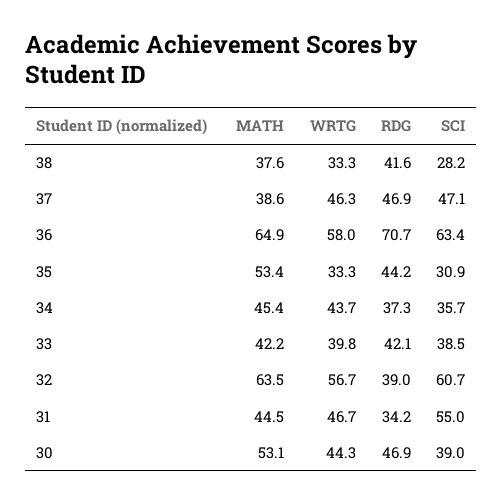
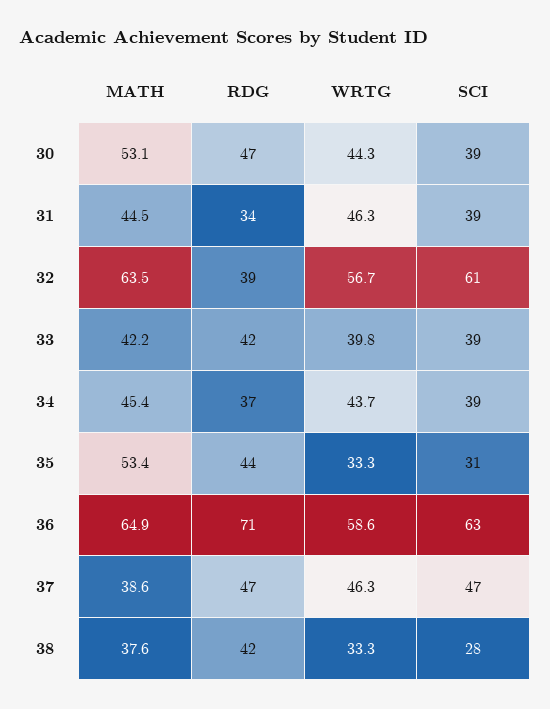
WRTG, 36: 58 -> 58.6
SCI, 34: 35.7 -> 39
WRTG, 31: 46.7 -> 46.3
SCI, 31: 55 -> 39

